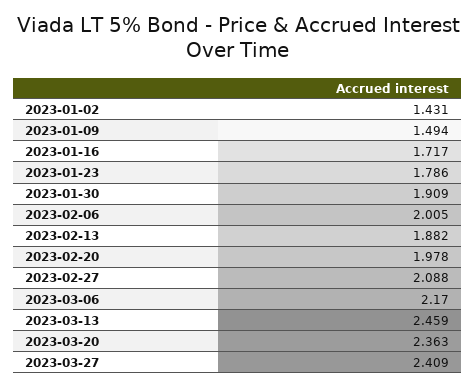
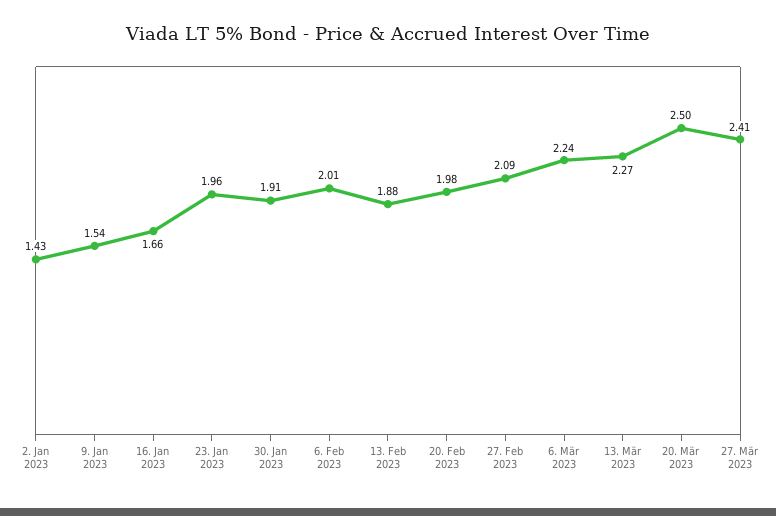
2023-01-09: 1.494 -> 1.54
2023-01-16: 1.717 -> 1.66
2023-01-23: 1.786 -> 1.96
2023-03-06: 2.17 -> 2.24
2023-03-13: 2.459 -> 2.27
2023-03-20: 2.363 -> 2.5

